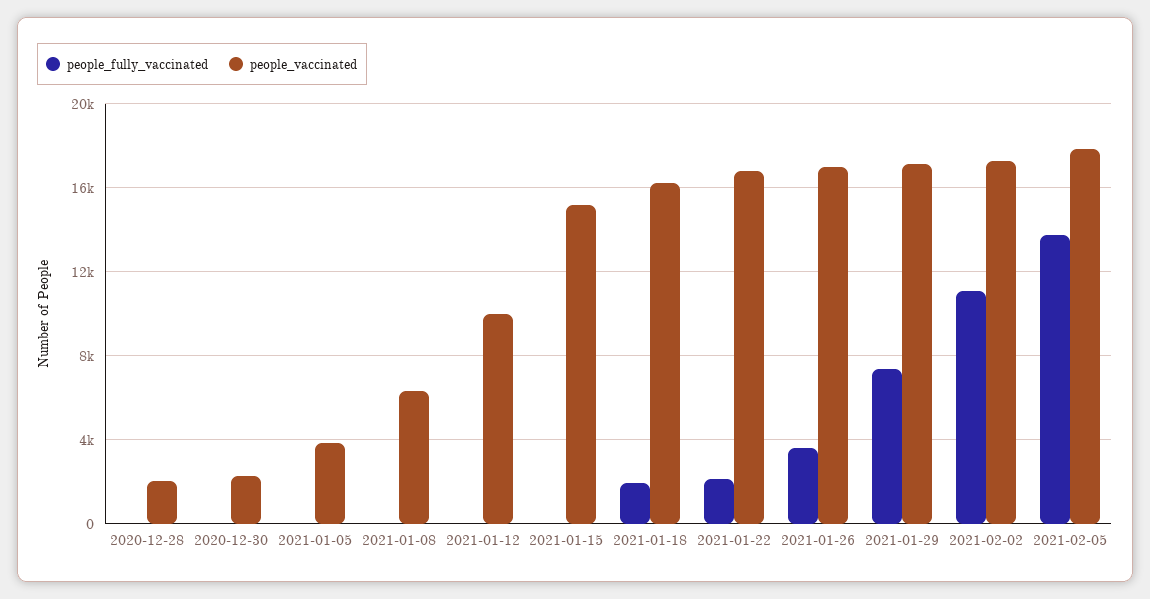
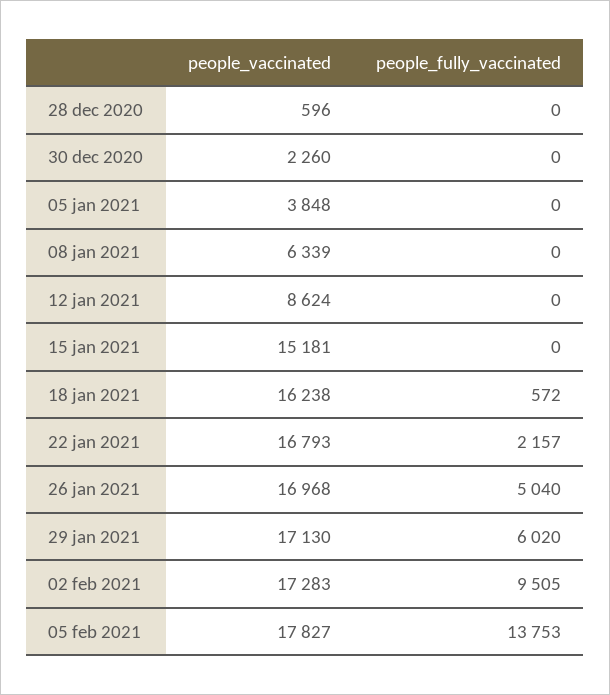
people_vaccinated, 2020-12-28: 2000 -> 596
people_vaccinated, 2021-01-12: 10000 -> 8624
people_fully_vaccinated, 2021-01-18: 2000 -> 572
people_fully_vaccinated, 2021-01-26: 3500 -> 5040
people_fully_vaccinated, 2021-01-29: 7500 -> 6020
people_fully_vaccinated, 2021-02-02: 11000 -> 9505

